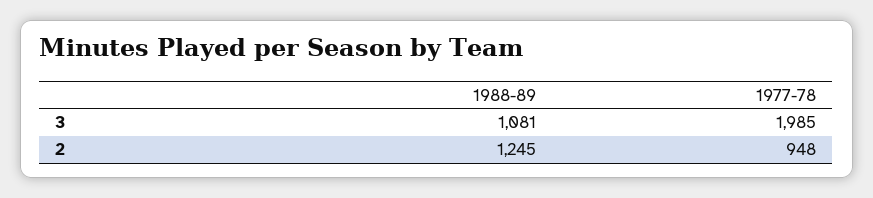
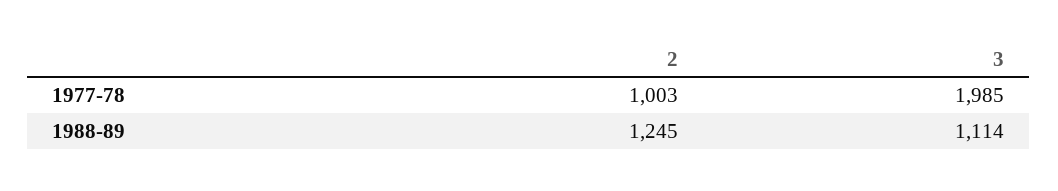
1988-89, 3: 1081 -> 1114
1977-78, 2: 948 -> 1003

